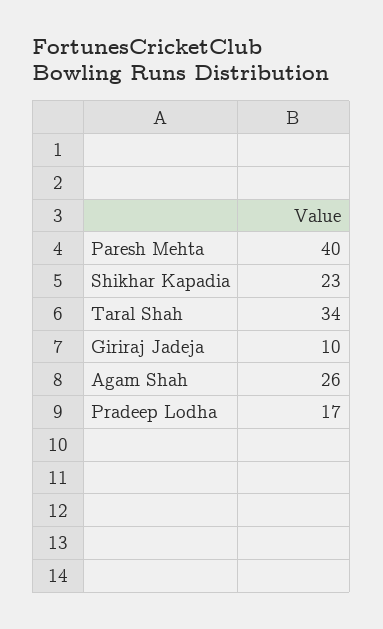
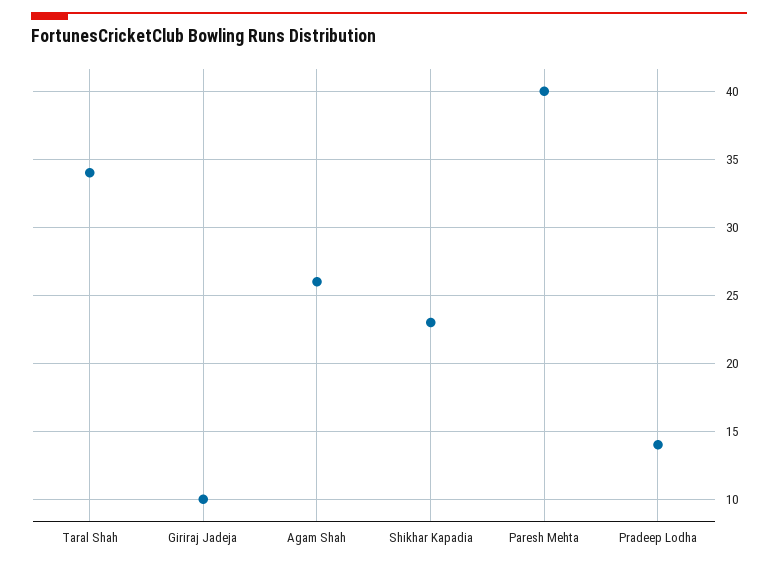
Pradeep Lodha: 17 -> 14

